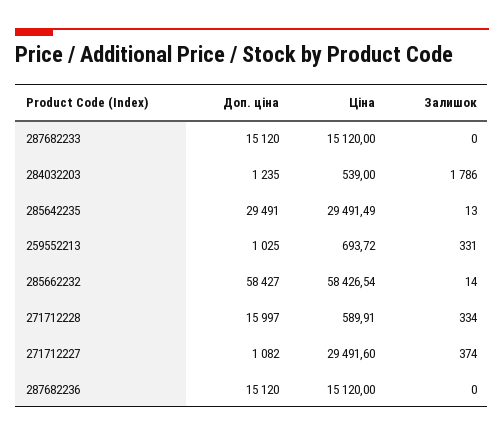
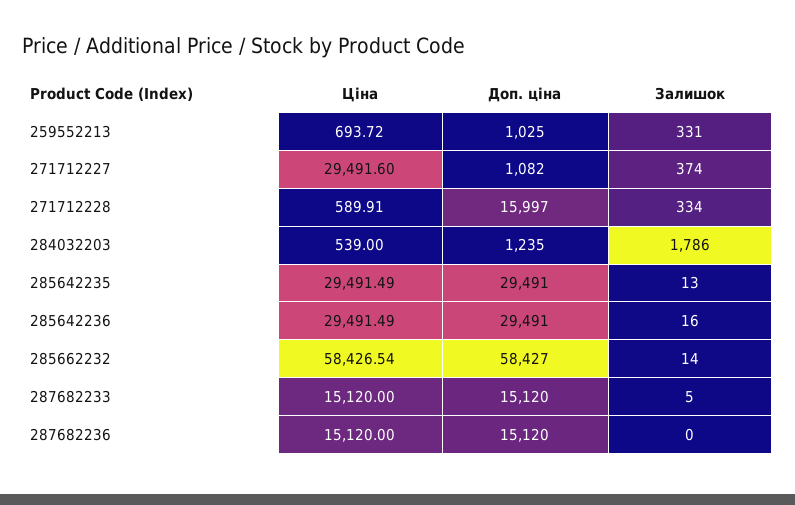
Залишок, 287682233: 0 -> 5
Ціна, 285642236: none -> 29491.49
Доп. ціна, 285642236: none -> 29491
Залишок, 285642236: none -> 16

